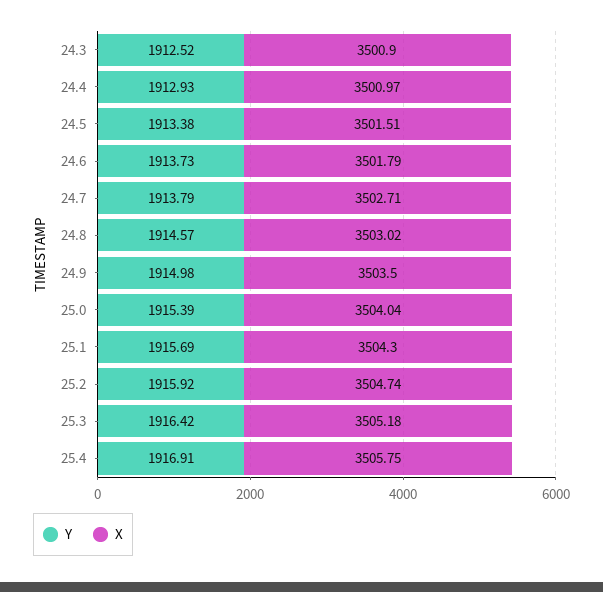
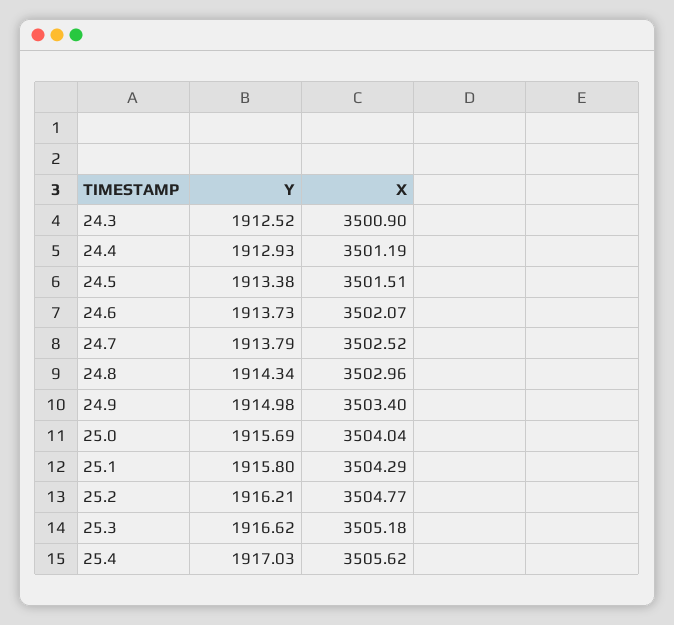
X, 24.4: 3500.97 -> 3501.19
X, 24.6: 3501.79 -> 3502.07
X, 24.7: 3502.71 -> 3502.52
Y, 24.8: 1914.57 -> 1914.34
X, 24.8: 3503.02 -> 3502.96
X, 24.9: 3503.5 -> 3503.4
Y, 25.0: 1915.39 -> 1915.69
Y, 25.1: 1915.69 -> 1915.8
X, 25.1: 3504.3 -> 3504.29
Y, 25.2: 1915.92 -> 1916.21
X, 25.2: 3504.74 -> 3504.77
Y, 25.3: 1916.42 -> 1916.62
Y, 25.4: 1916.91 -> 1917.03
X, 25.4: 3505.75 -> 3505.62

